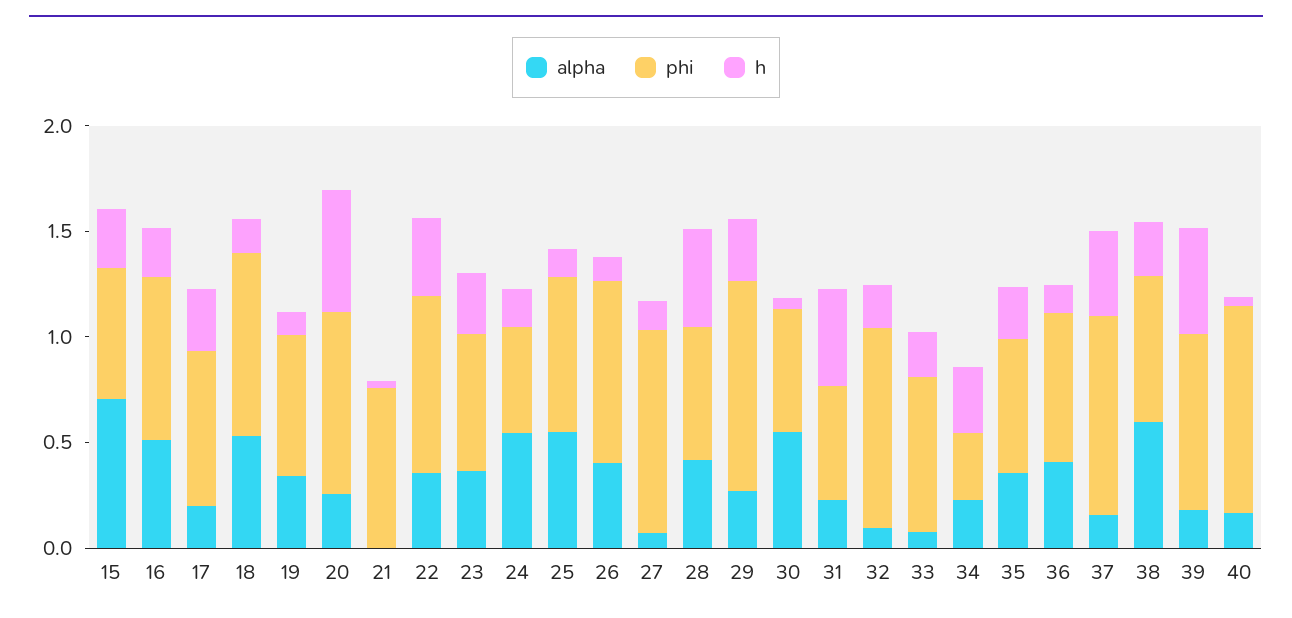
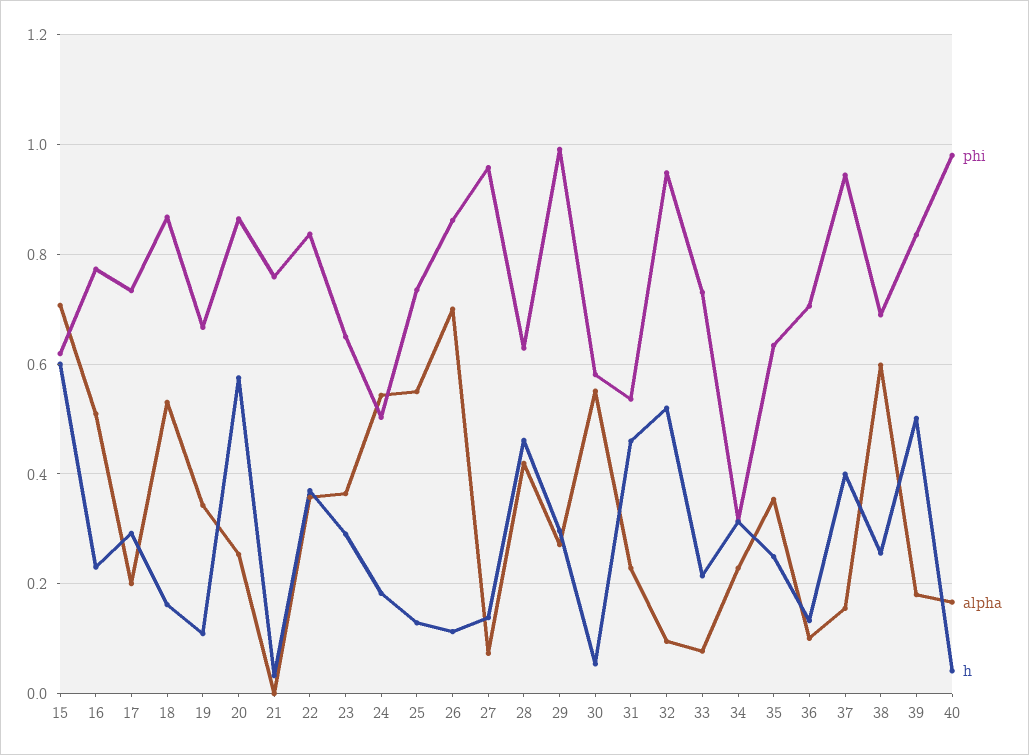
h, 15: 0.3 -> 0.6
alpha, 26: 0.4 -> 0.7
h, 32: 0.2 -> 0.52
alpha, 36: 0.4 -> 0.1

